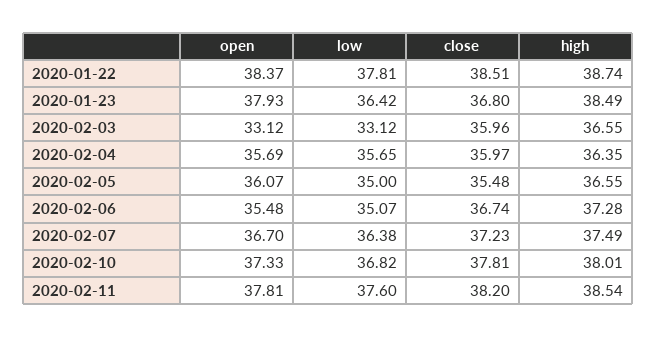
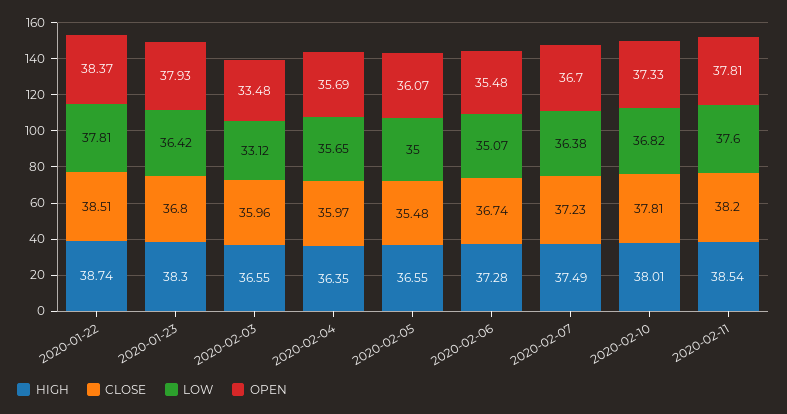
high, 2020-01-23: 38.49 -> 38.3
open, 2020-02-03: 33.12 -> 33.48

